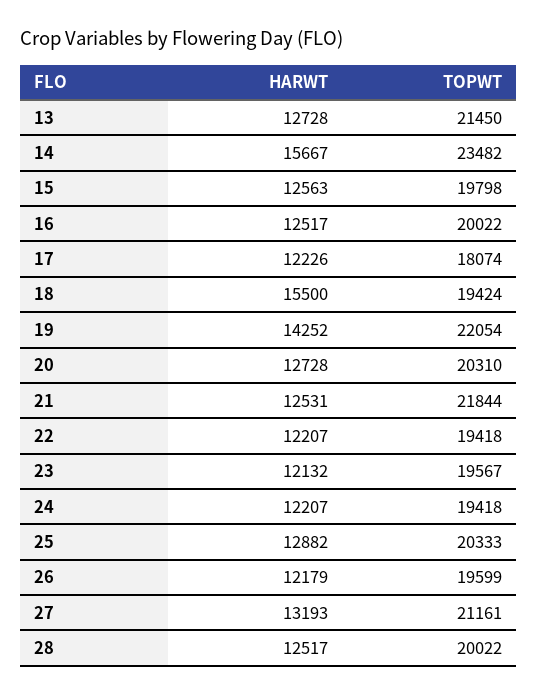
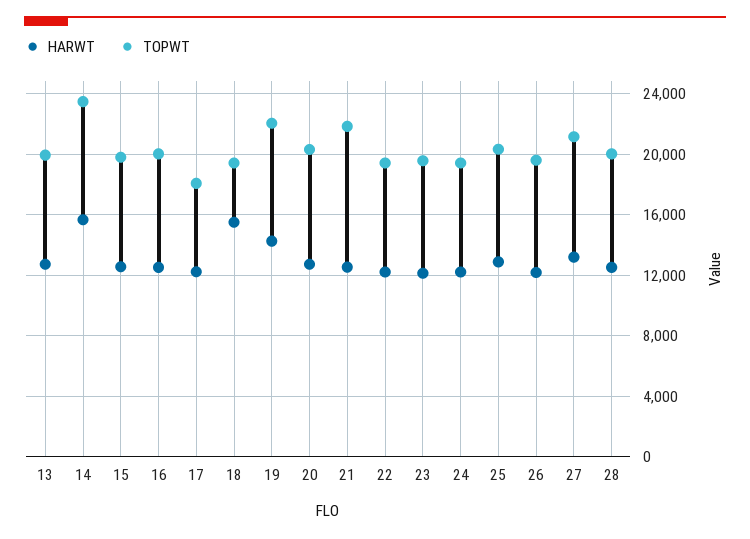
TOPWT, 13: 21450 -> 20000

